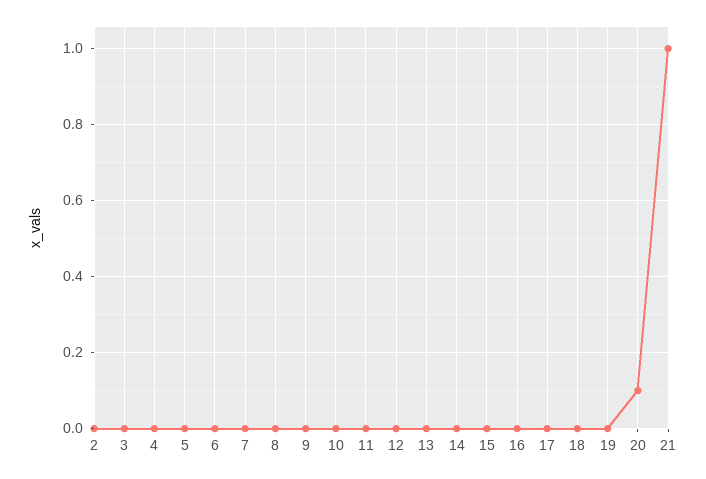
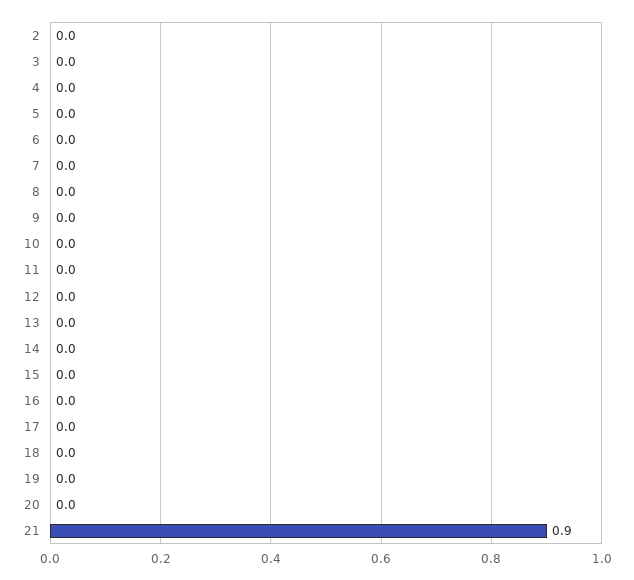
20: 0.1 -> 0
21: 1 -> 0.9

